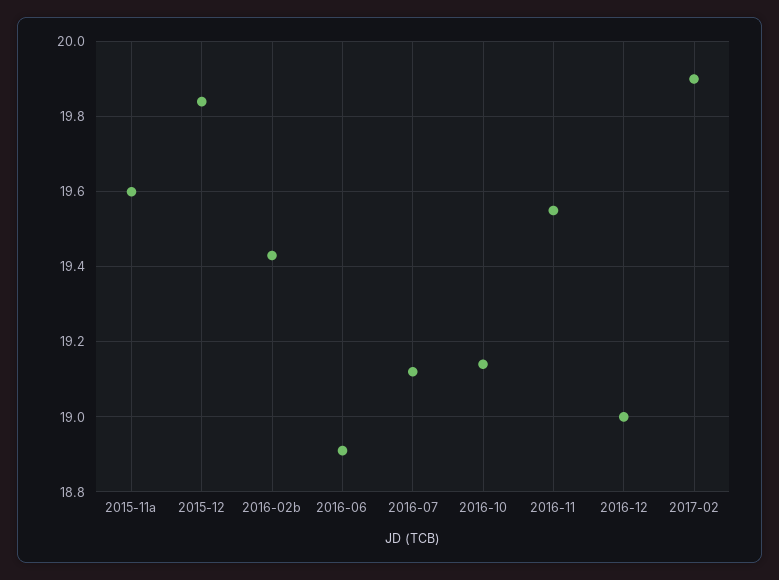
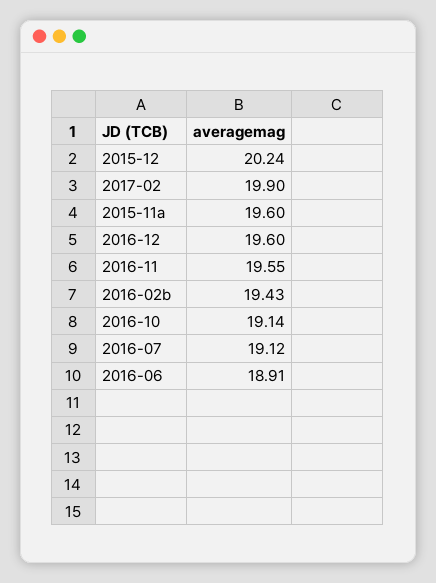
2015-12: 19.85 -> 20.24
2016-12: 19 -> 19.6

